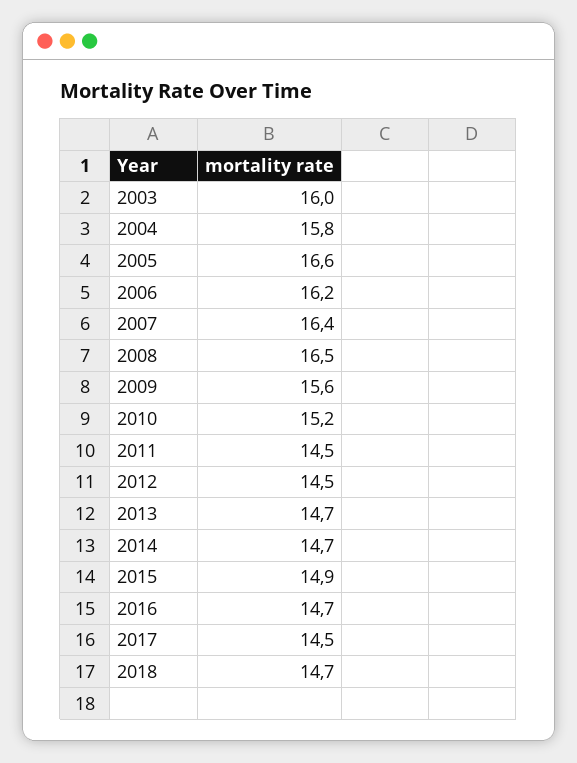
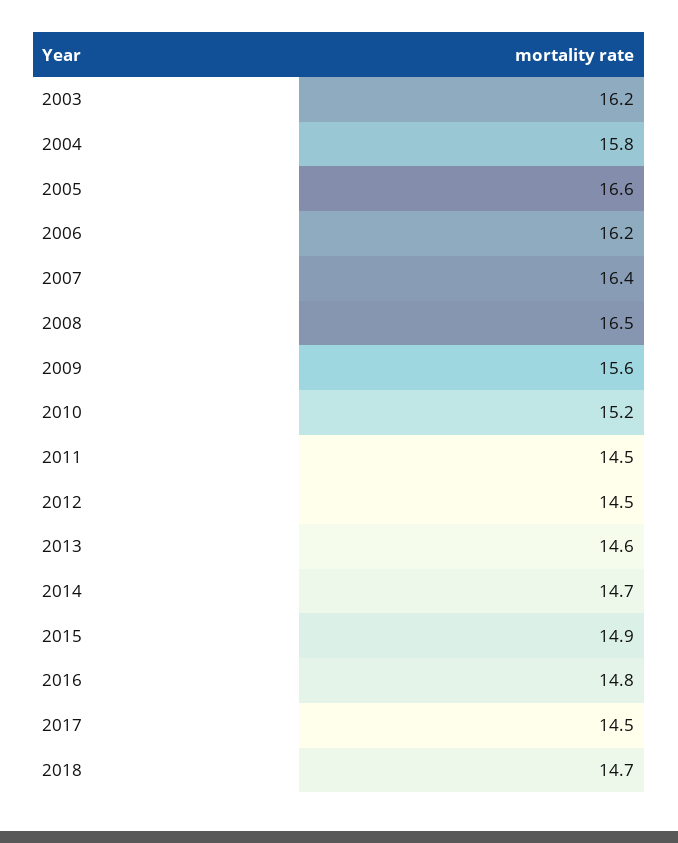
2003: 16 -> 16.2
2013: 14.7 -> 14.6
2016: 14.7 -> 14.8

